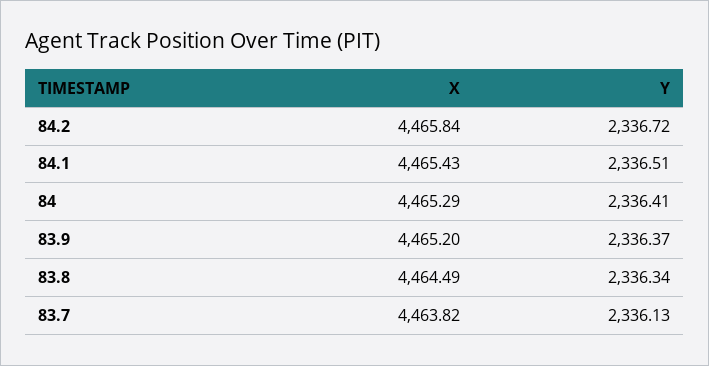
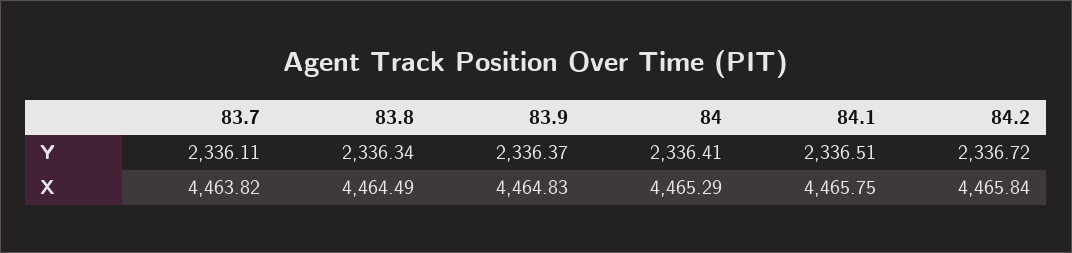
X, 84.1: 4465.43 -> 4465.75
X, 83.9: 4465.2 -> 4464.83
Y, 83.7: 2336.13 -> 2336.11

